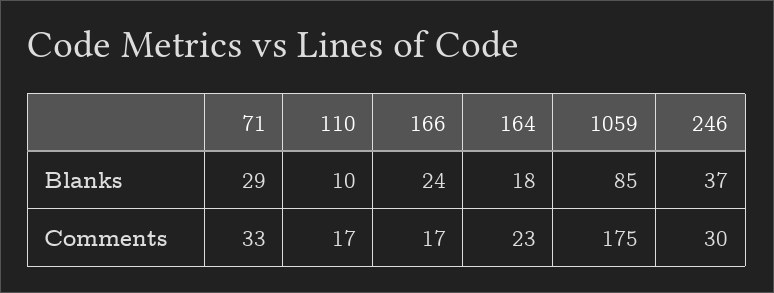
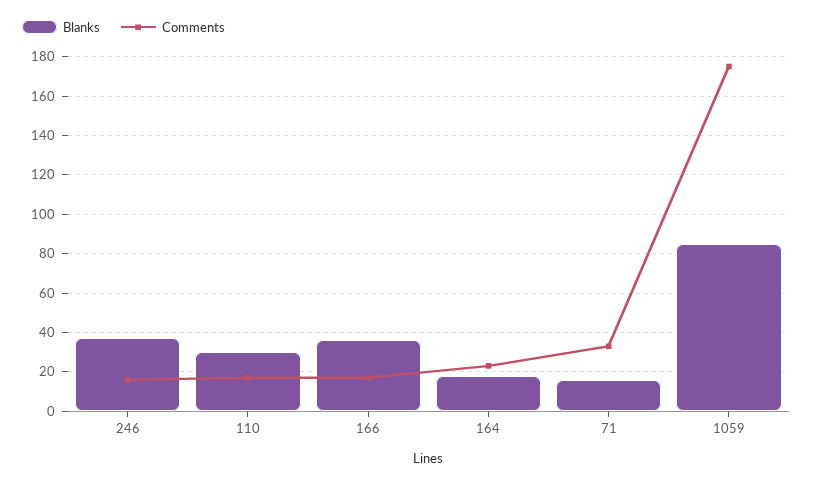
Blanks, 71: 29 -> 15
Blanks, 110: 10 -> 30
Blanks, 166: 24 -> 35
Comments, 246: 30 -> 15

